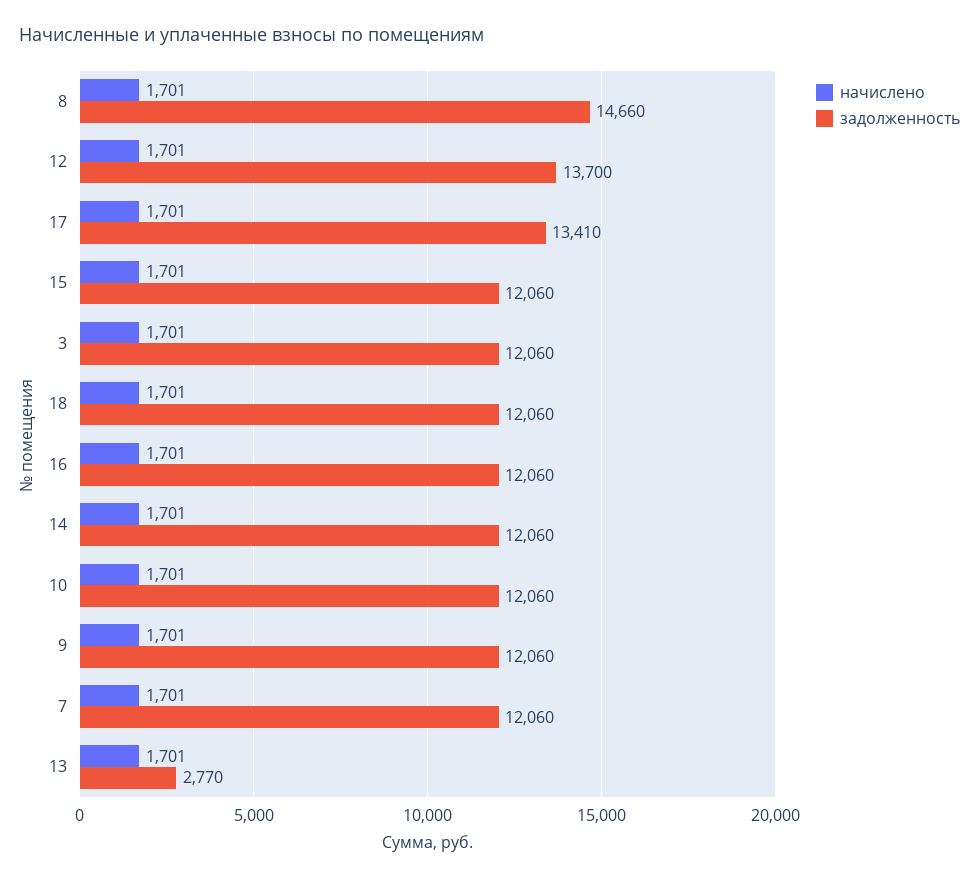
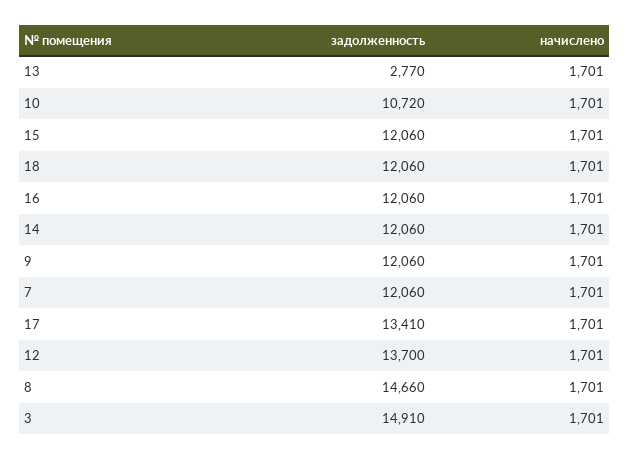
задолженность, 3: 12060 -> 14910
задолженность, 10: 12060 -> 10720

